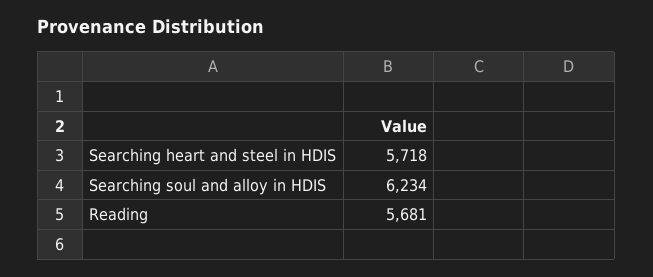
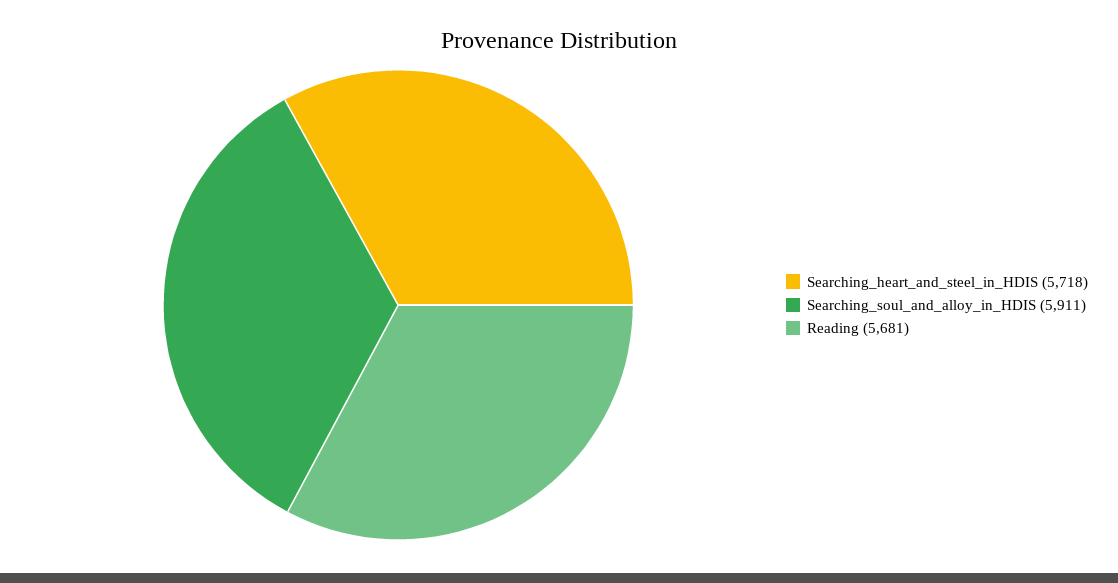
Searching soul and alloy in HDIS: 6234 -> 5911

